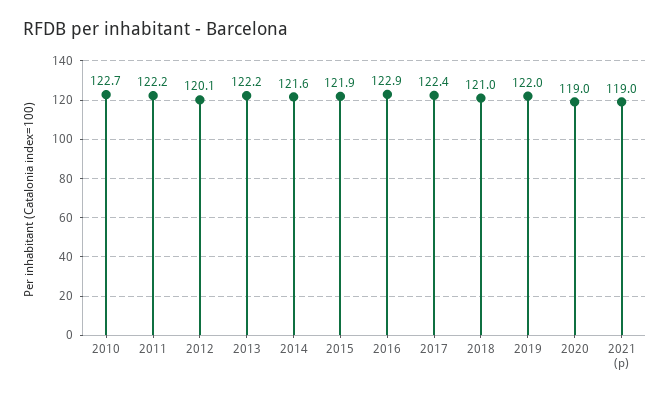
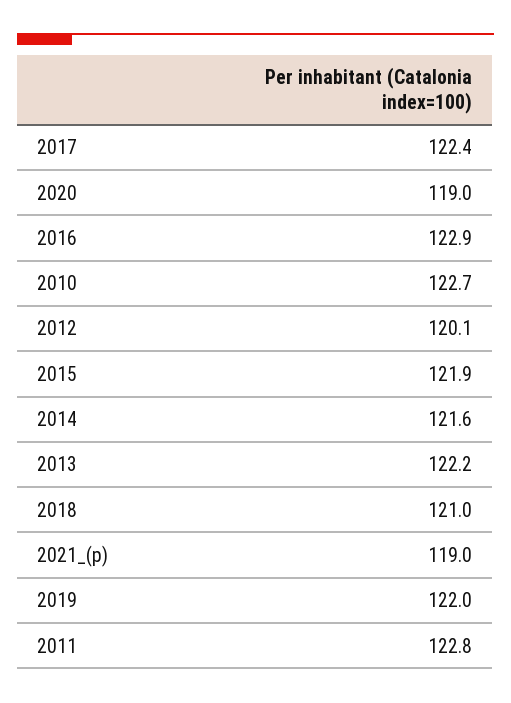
2011: 122.2 -> 122.8

